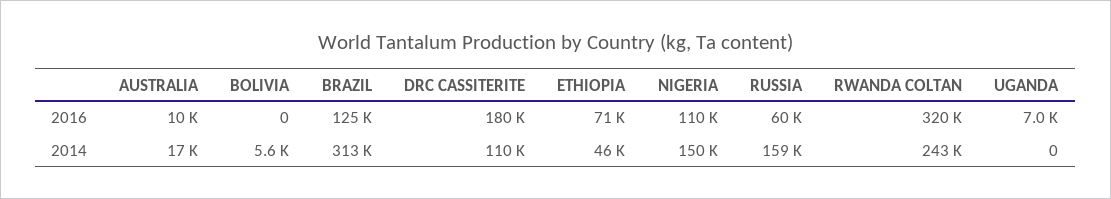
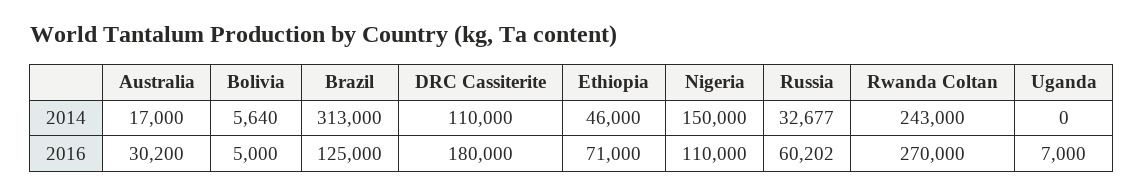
AUSTRALIA, 2016: 10000 -> 30200
BOLIVIA, 2016: 0 -> 5000
RWANDA COLTAN, 2016: 320000 -> 270000
RUSSIA, 2014: 159000 -> 32677

